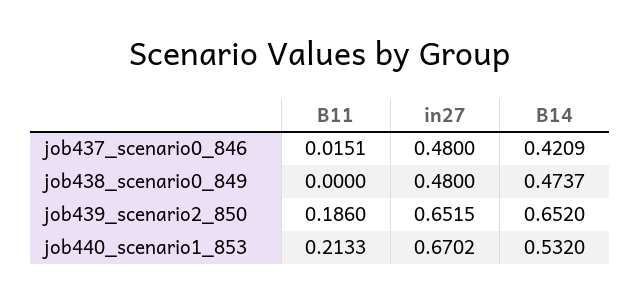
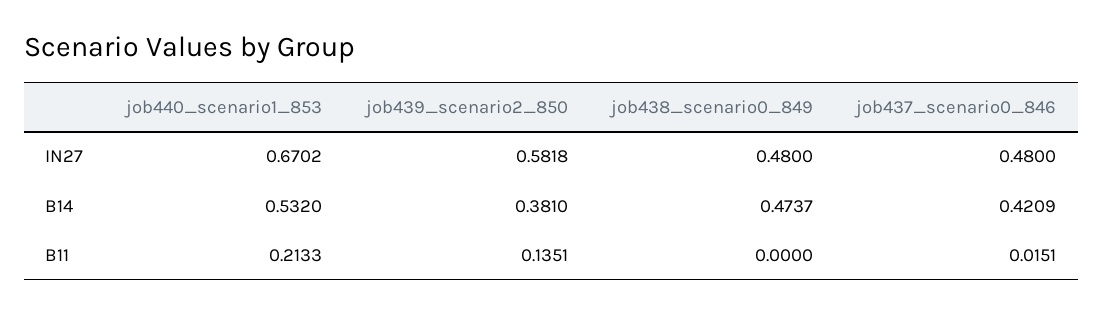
B11, job439_scenario2_850: 0.186 -> 0.1351
in27, job439_scenario2_850: 0.6515 -> 0.5818
B14, job439_scenario2_850: 0.652 -> 0.381

